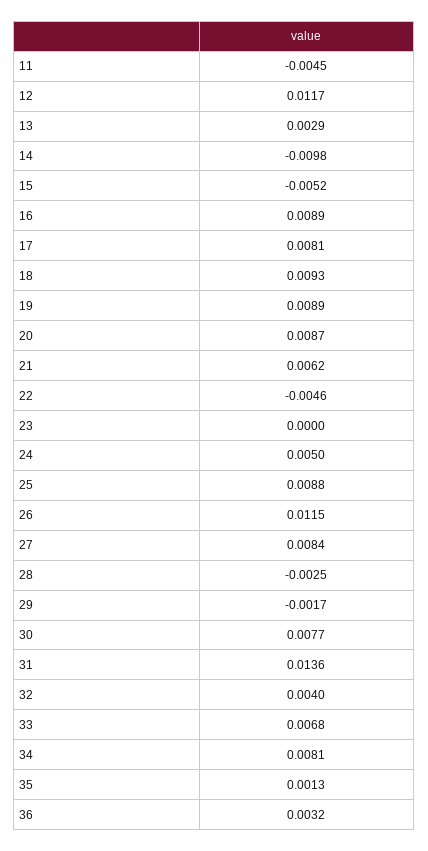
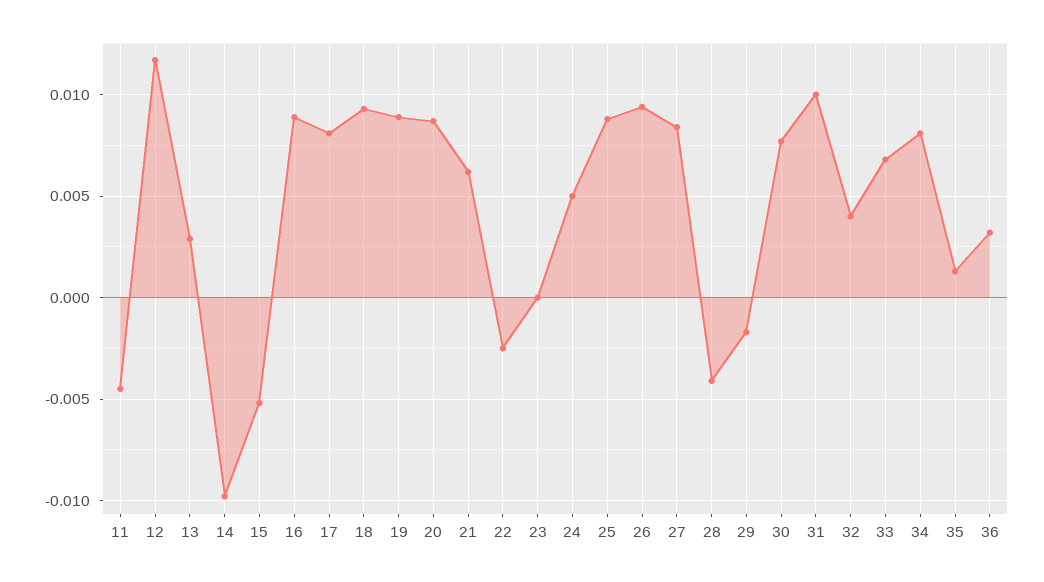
22: -0.0046 -> -0.0025
26: 0.0115 -> 0.0095
28: -0.0025 -> -0.004
31: 0.0136 -> 0.01

